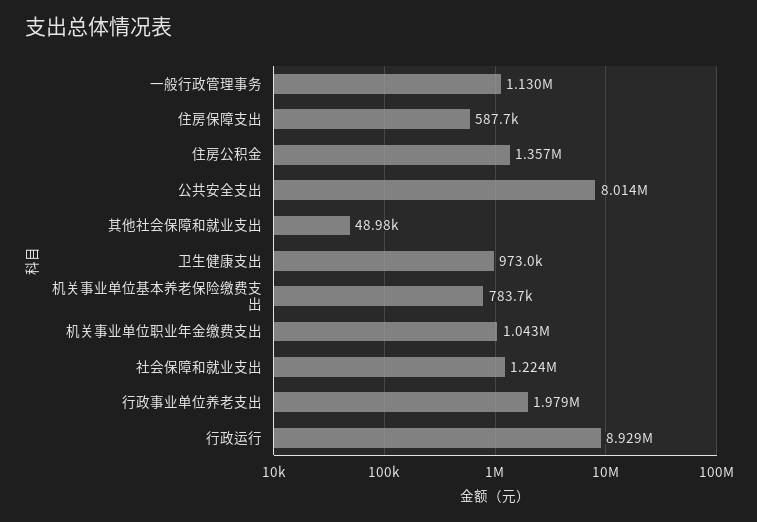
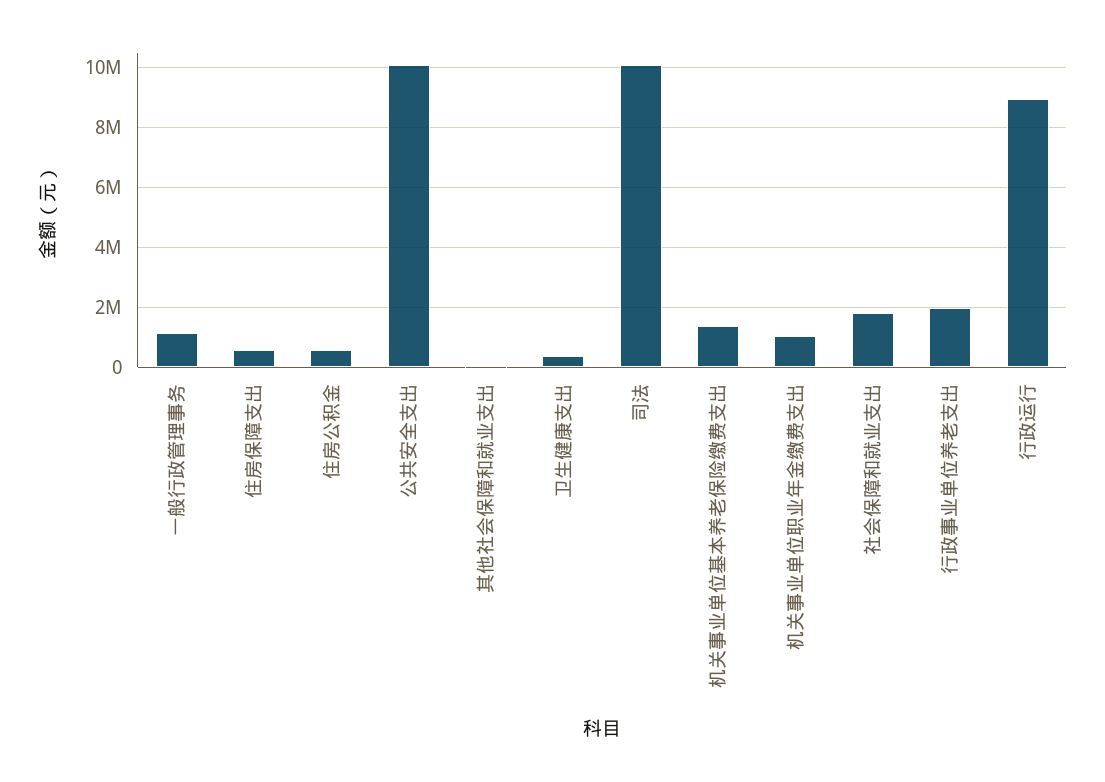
住房公积金: 1357000 -> 600000
公共安全支出: 8014000 -> 10000000
卫生健康支出: 973000 -> 400000
机关事业单位基本养老保险缴费支出: 783700 -> 1400000
社会保障和就业支出: 1224000 -> 1800000
司法: none -> 10000000

